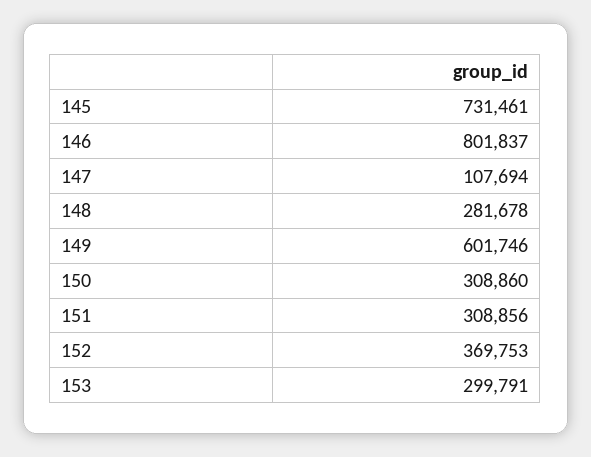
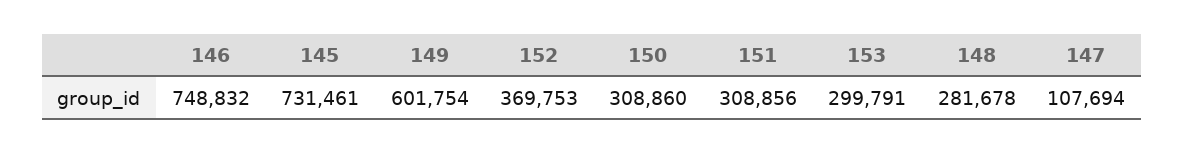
146: 801837 -> 748832
149: 601746 -> 601754

